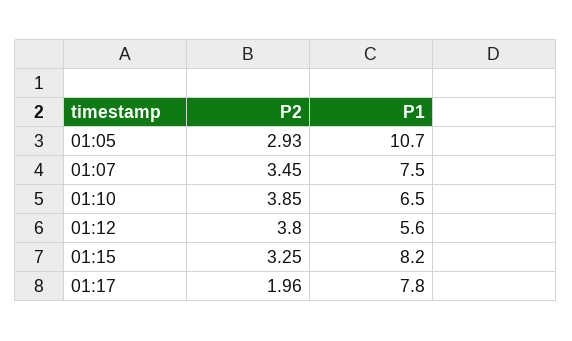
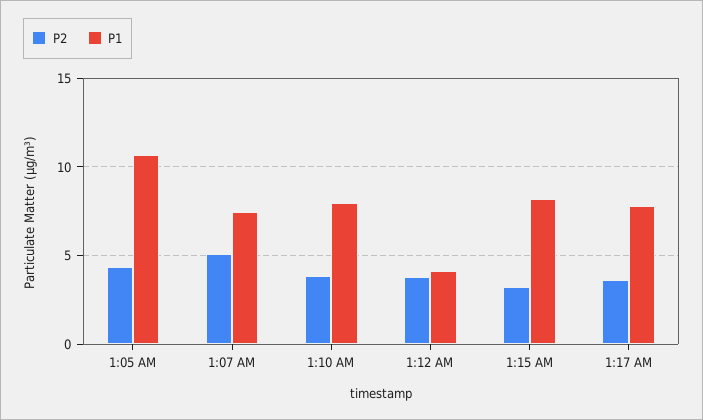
P2, 01:05: 2.93 -> 4.5
P2, 01:07: 3.45 -> 5
P1, 01:10: 6.5 -> 8
P1, 01:12: 5.6 -> 4
P2, 01:17: 1.96 -> 3.5

